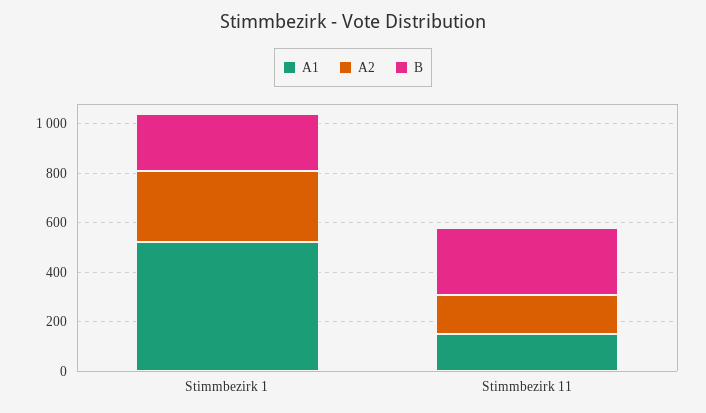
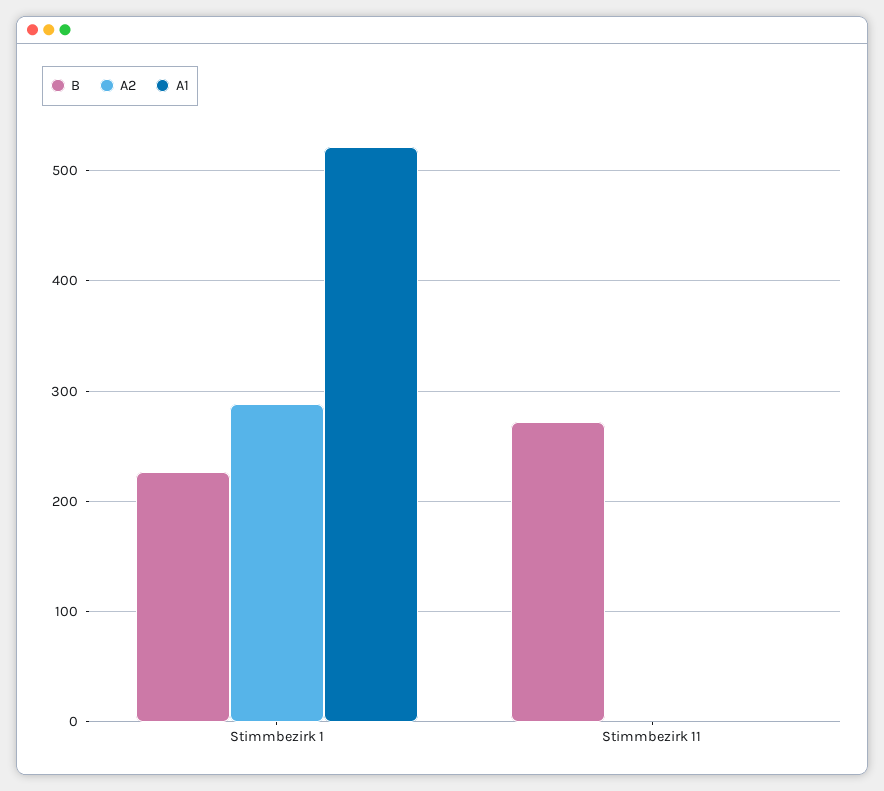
A1, Stimmbezirk 11: 150 -> 0
A2, Stimmbezirk 11: 150 -> 0

